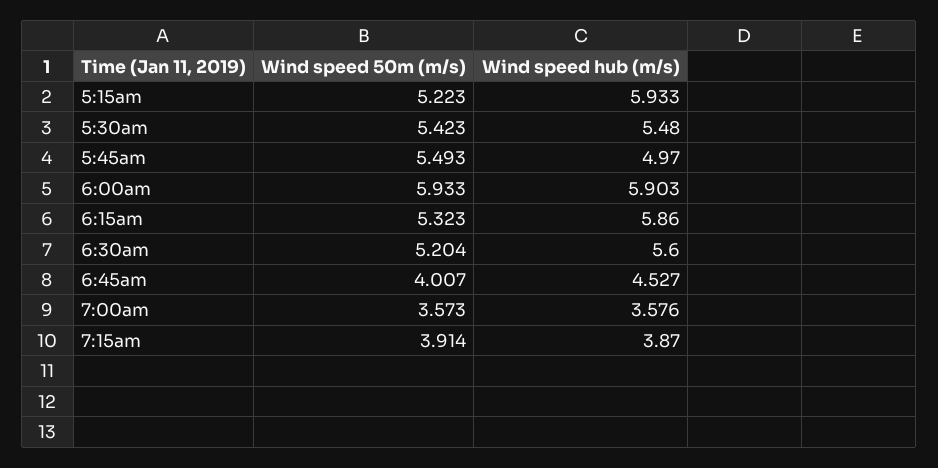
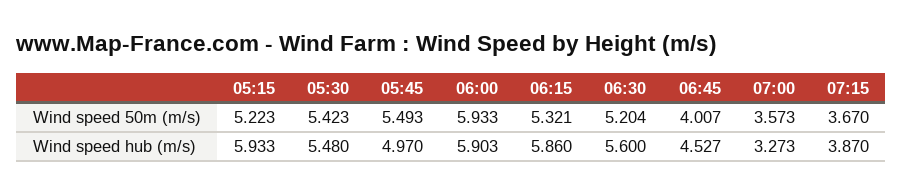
Wind speed 50m (m/s), 6:15am: 5.323 -> 5.321
Wind speed hub (m/s), 7:00am: 3.576 -> 3.273
Wind speed 50m (m/s), 7:15am: 3.914 -> 3.67

